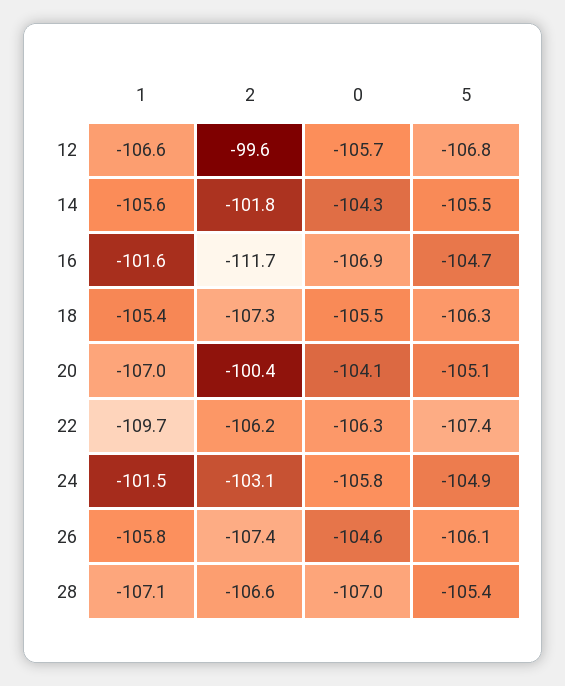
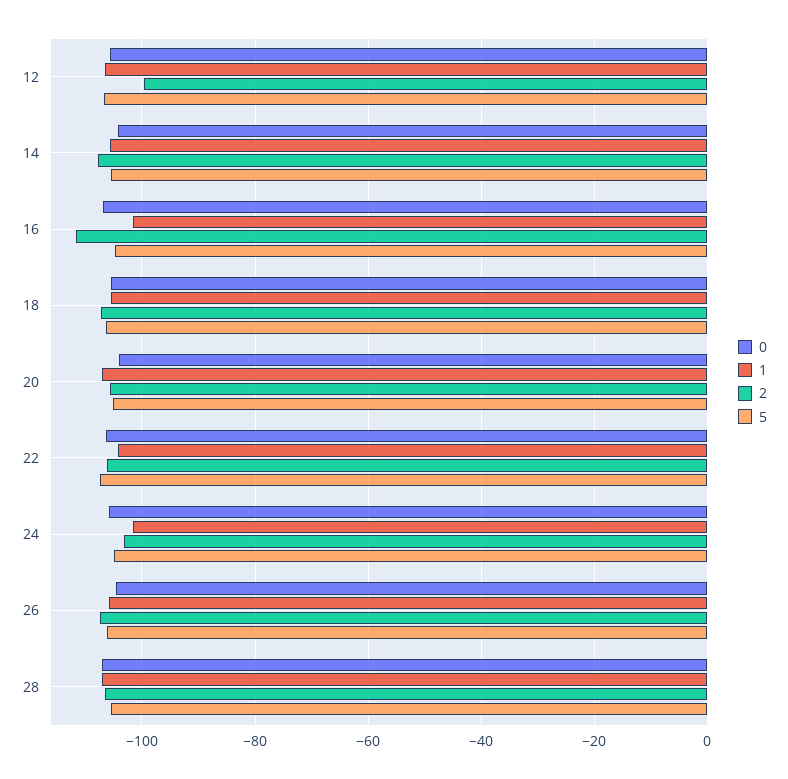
2, 14: -101.8 -> -108
2, 20: -100.4 -> -106
1, 22: -109.7 -> -104

